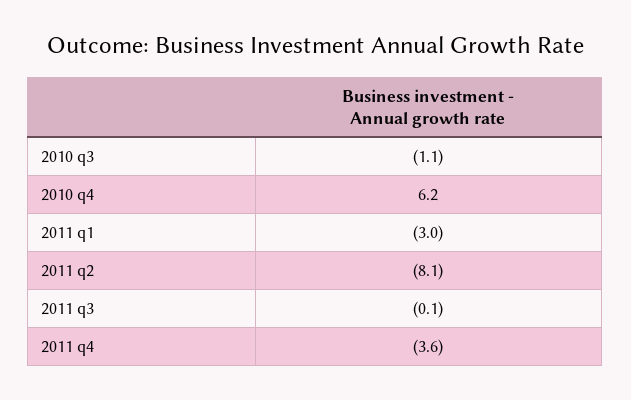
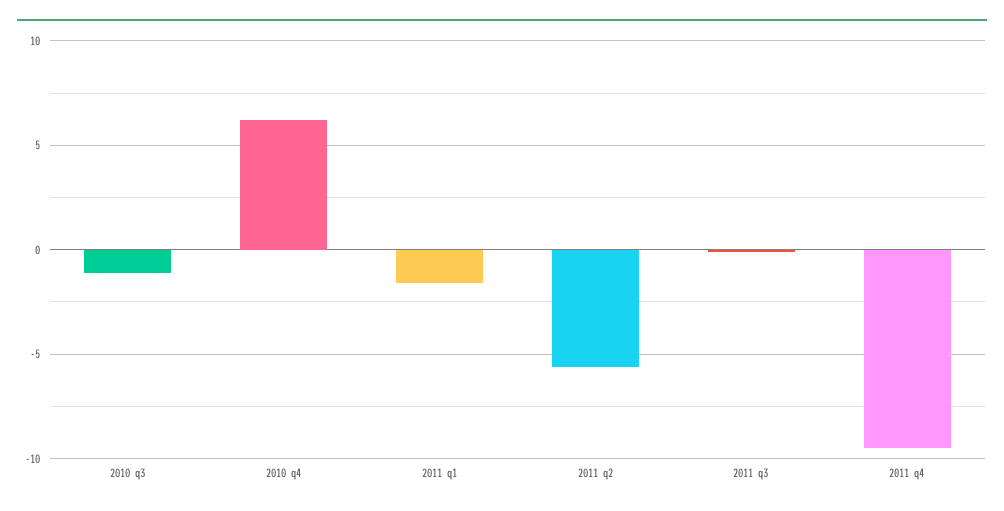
2011 q1: -3 -> -1.5
2011 q2: -8.1 -> -5.5
2011 q4: -3.6 -> -9.5

